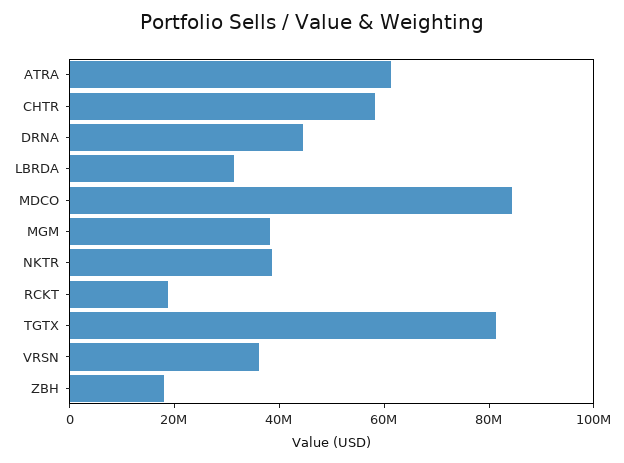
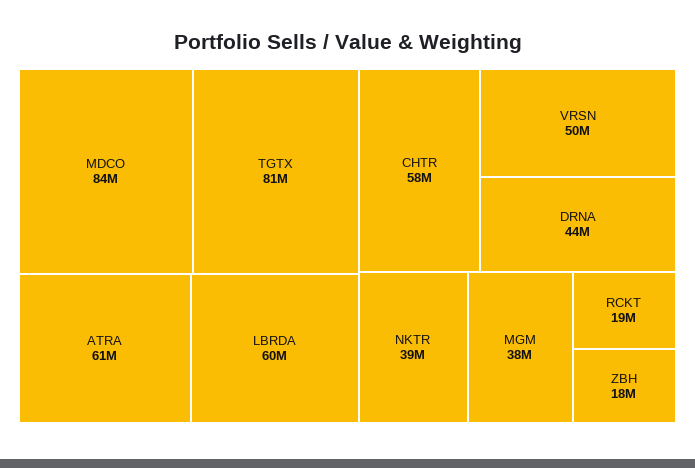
LBRDA: 30000000 -> 60000000
VRSN: 35000000 -> 50000000

